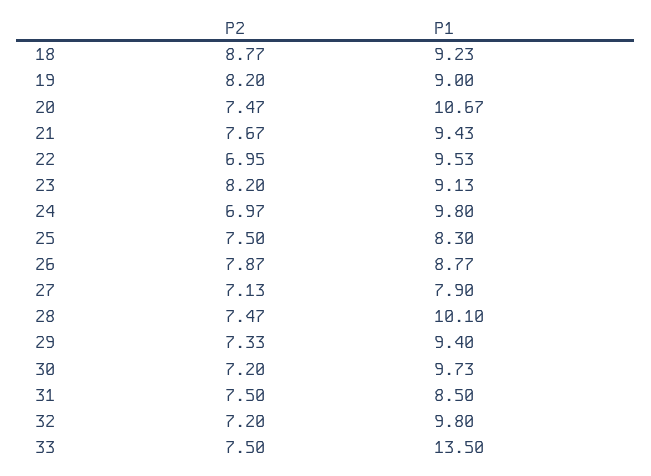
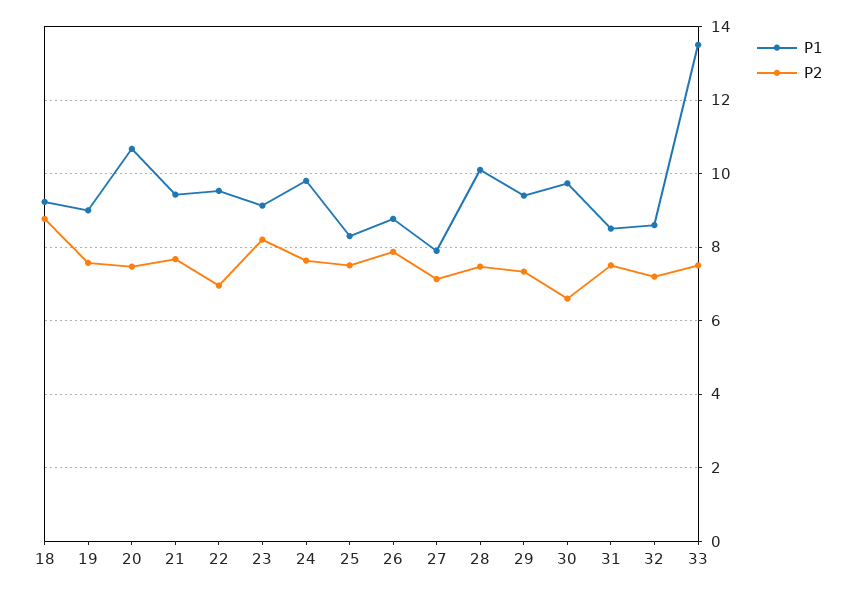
P2, 19: 8.2 -> 7.6
P2, 24: 6.97 -> 7.6
P2, 30: 7.2 -> 6.6
P1, 32: 9.8 -> 8.6

